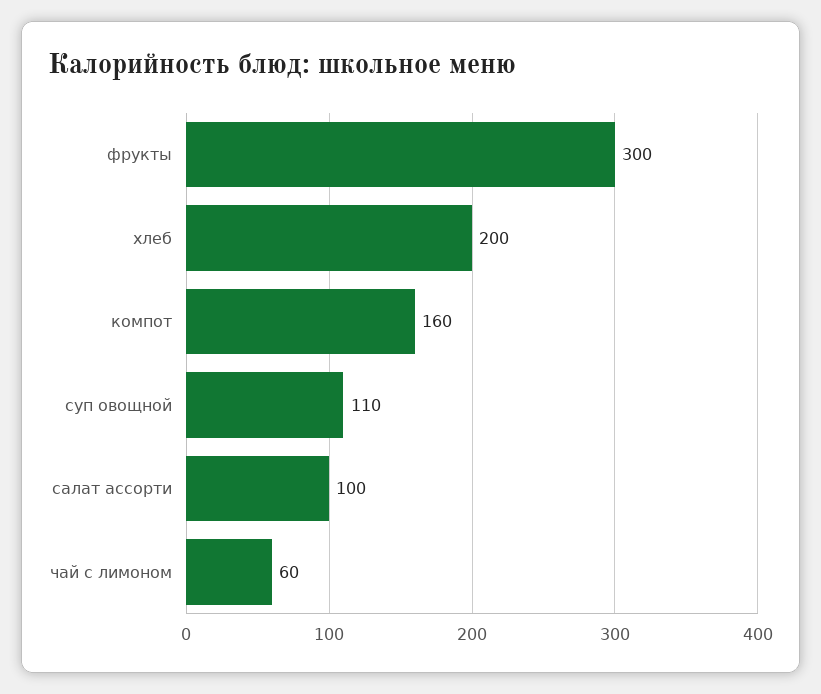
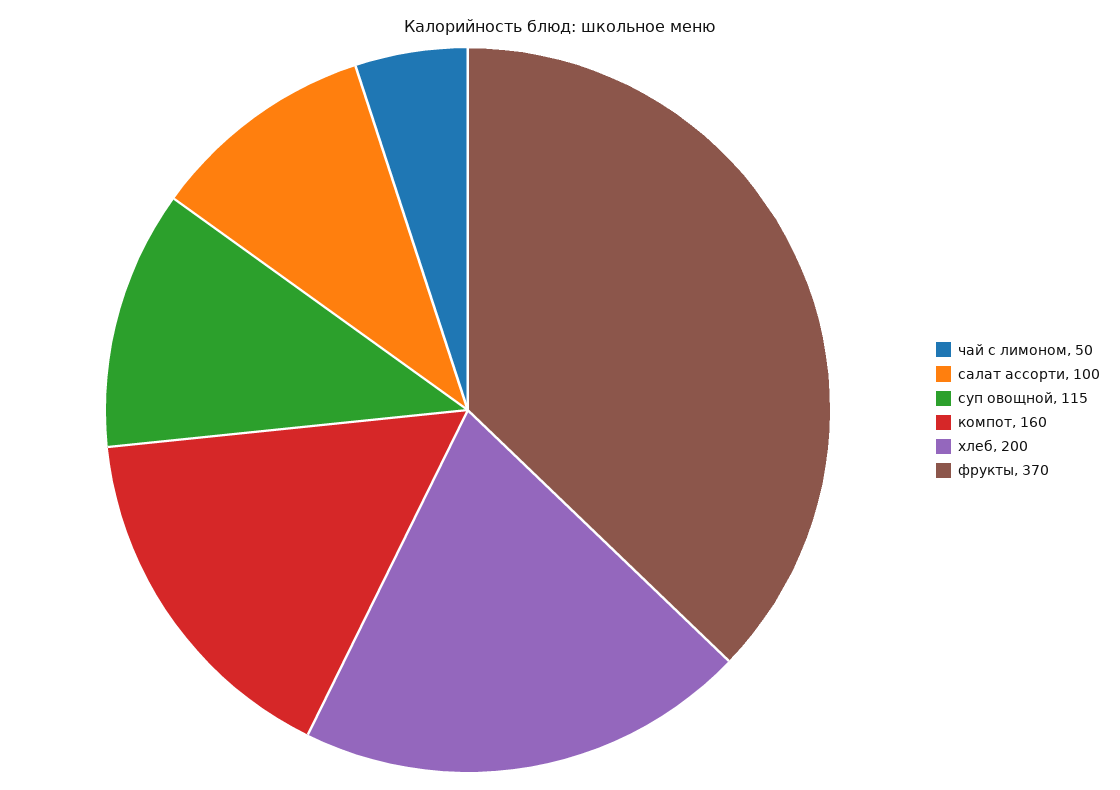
фрукты: 300 -> 370
суп овощной: 110 -> 115
чай с лимоном: 60 -> 50

